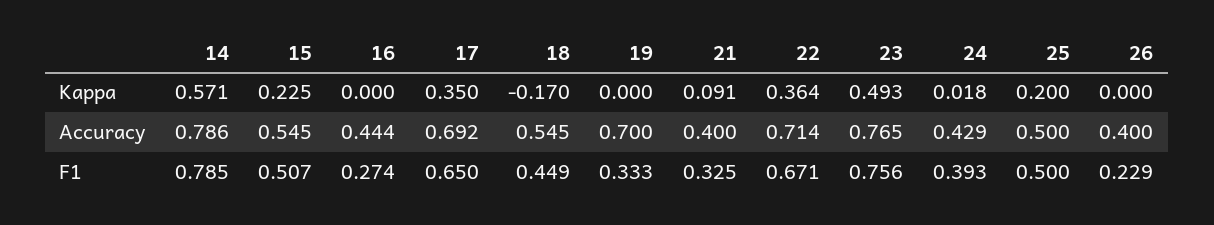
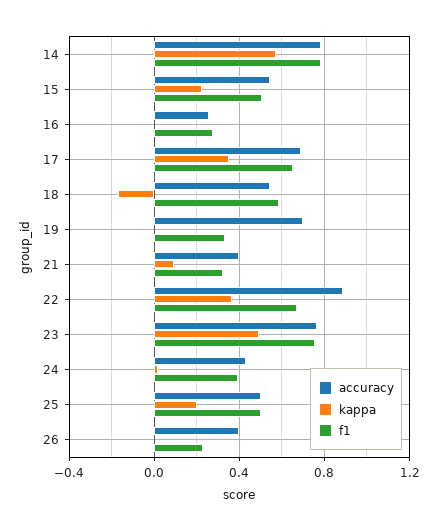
Accuracy, 16: 0.444 -> 0.25
Accuracy, 22: 0.714 -> 0.9
F1, 18: 0.449 -> 0.6

